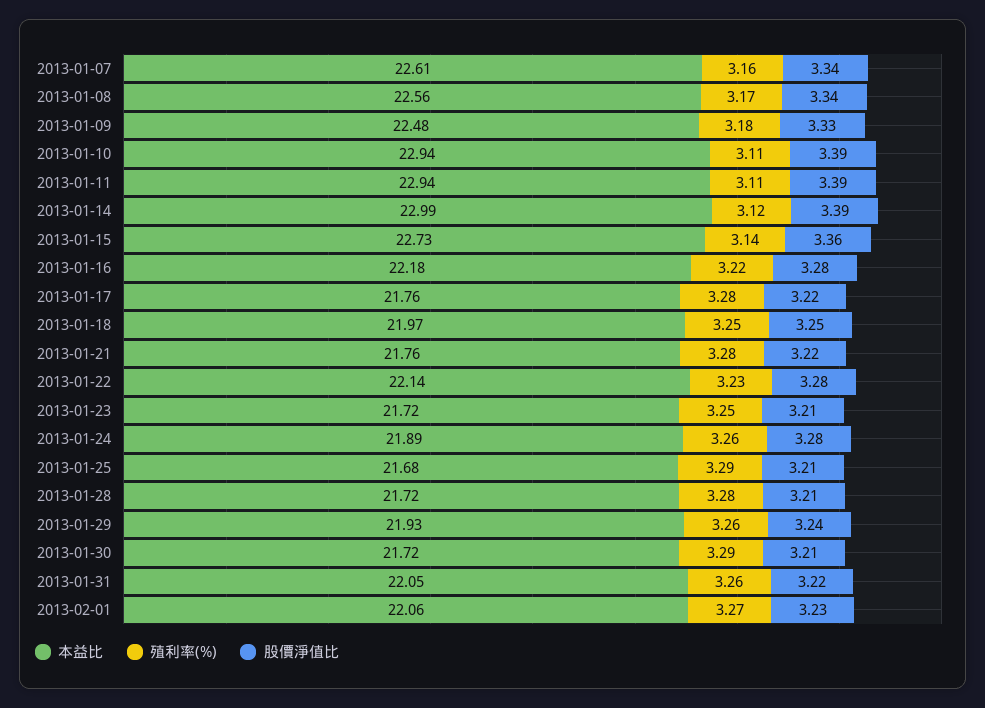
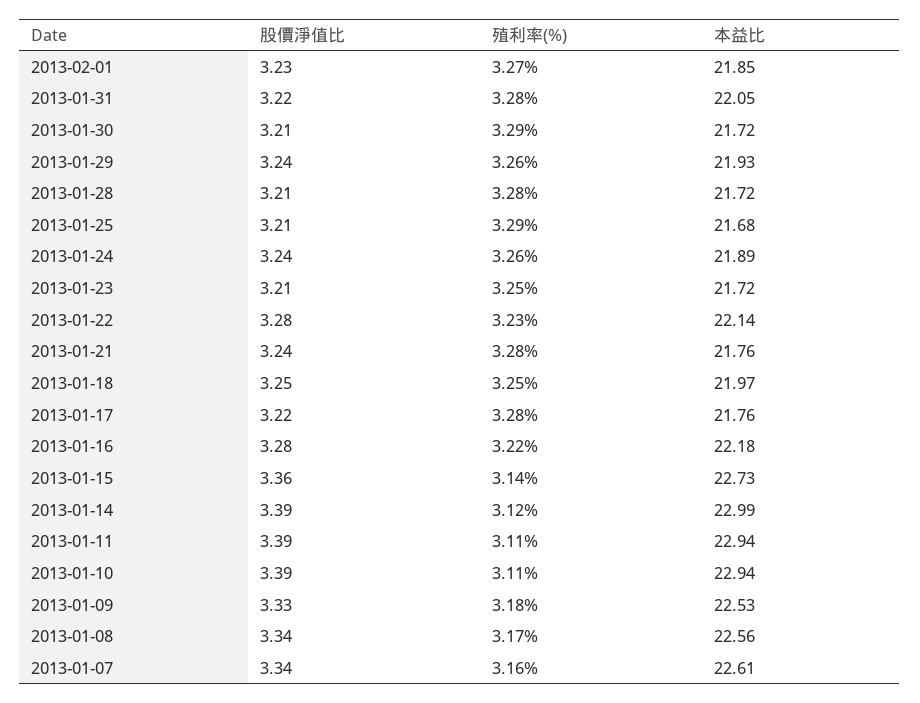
本益比, 2013-01-09: 22.48 -> 22.53
股價淨值比, 2013-01-21: 3.22 -> 3.24
股價淨值比, 2013-01-24: 3.28 -> 3.24
殖利率(%), 2013-01-31: 3.26 -> 3.28
本益比, 2013-02-01: 22.06 -> 21.85

